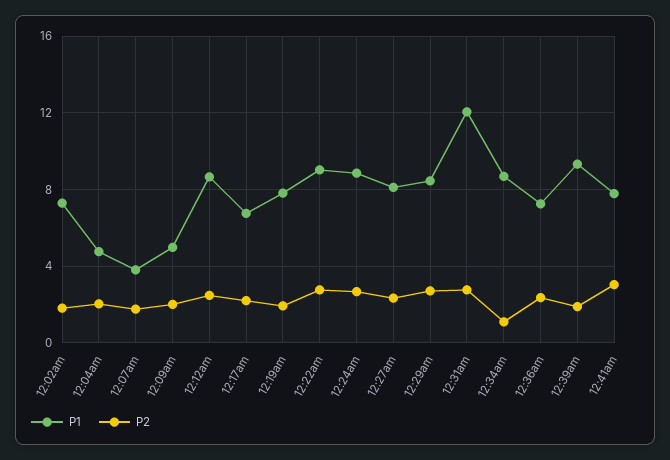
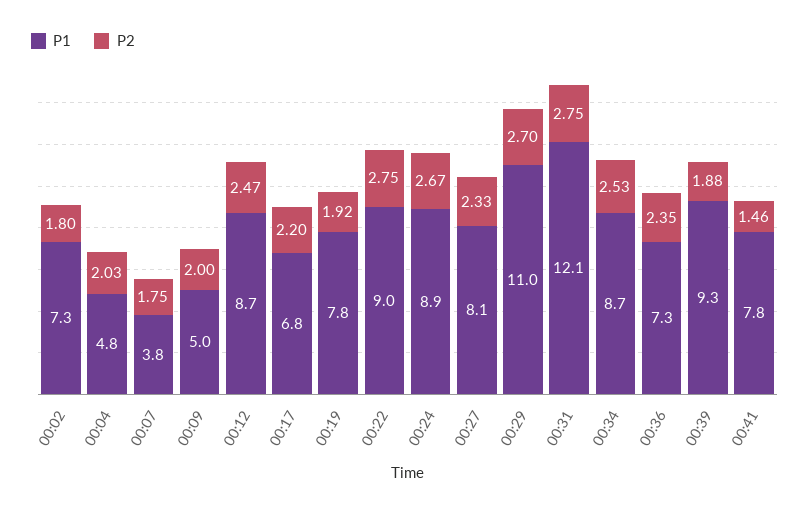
P1, 12:29am: 8.5 -> 11
P2, 12:34am: 1 -> 2.53
P2, 12:41am: 3 -> 1.46

